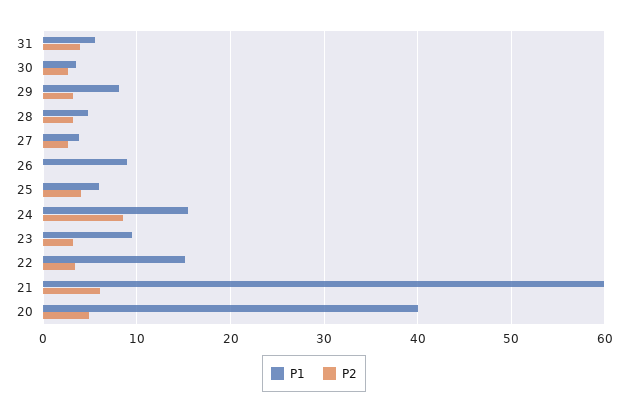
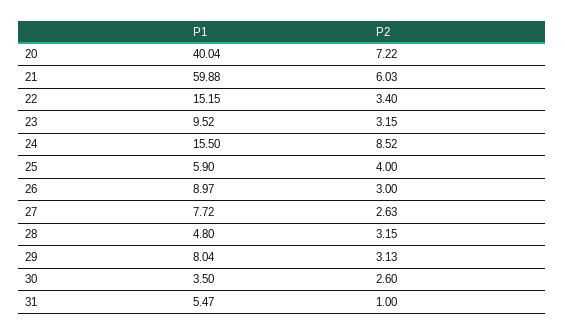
P2, 31: 4 -> 1
P1, 27: 4 -> 7.72
P2, 26: 0 -> 3
P2, 20: 5 -> 7.22

